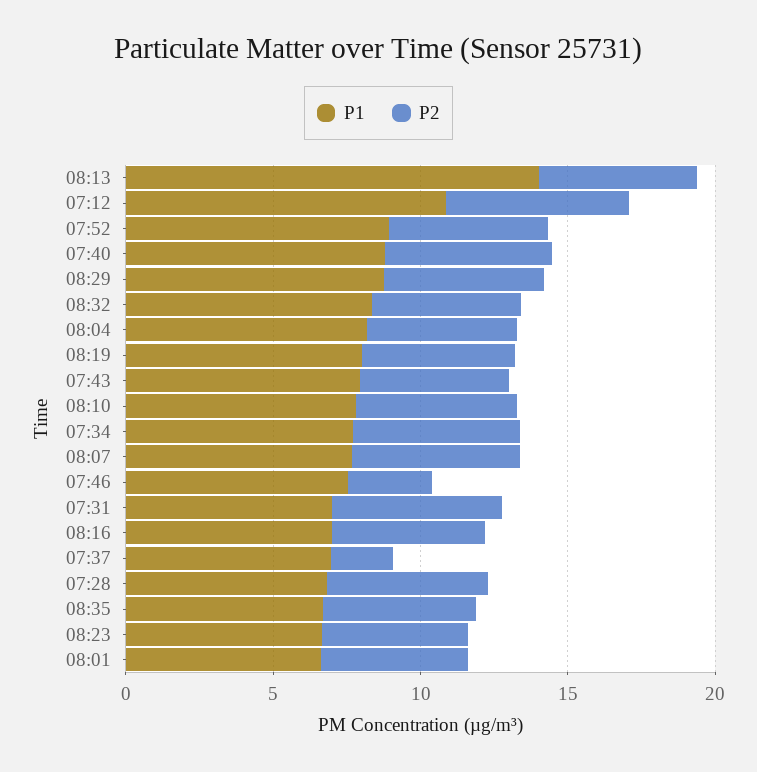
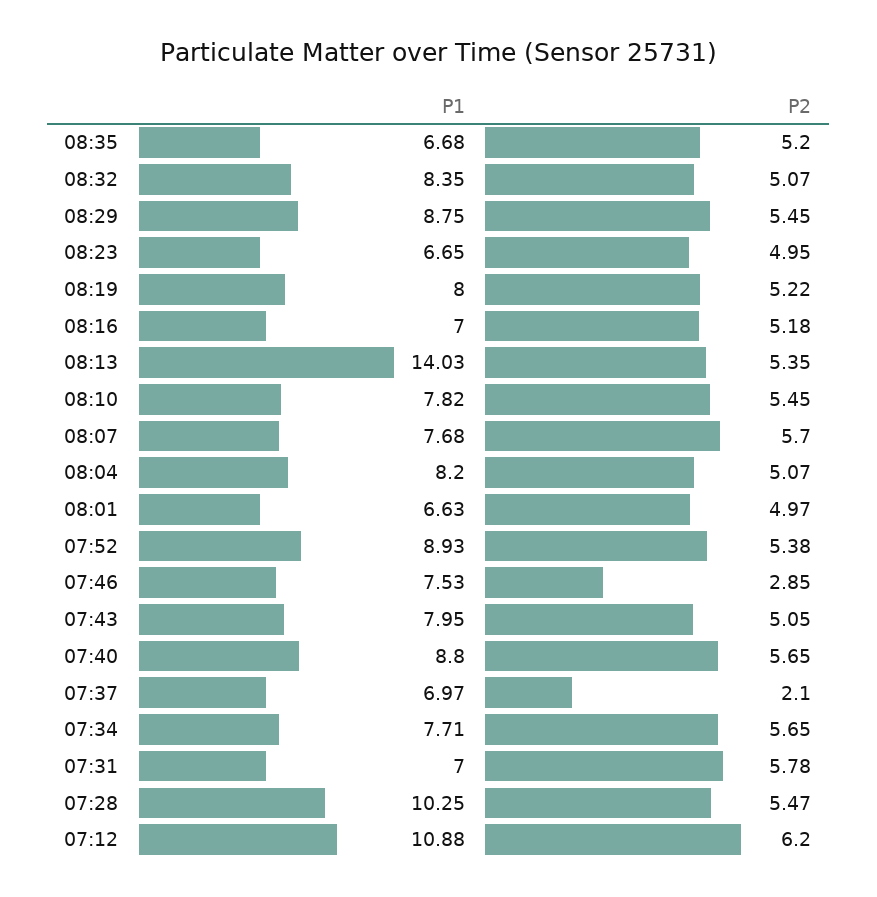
P1, 07:28: 7 -> 10.25

